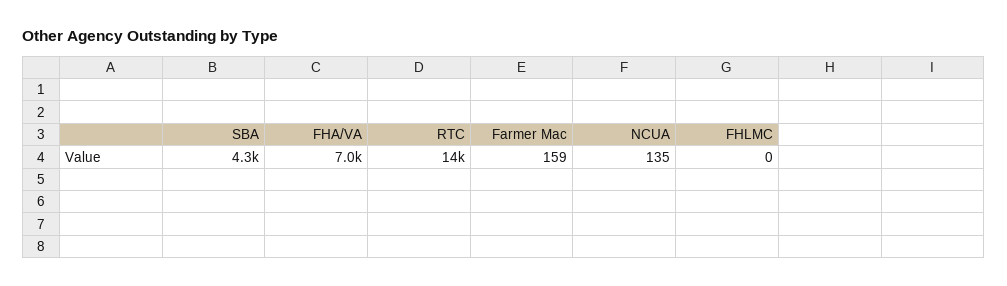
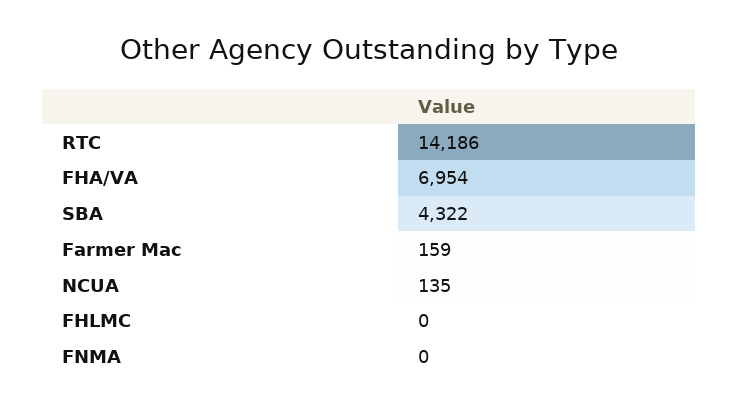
FNMA: none -> 0

